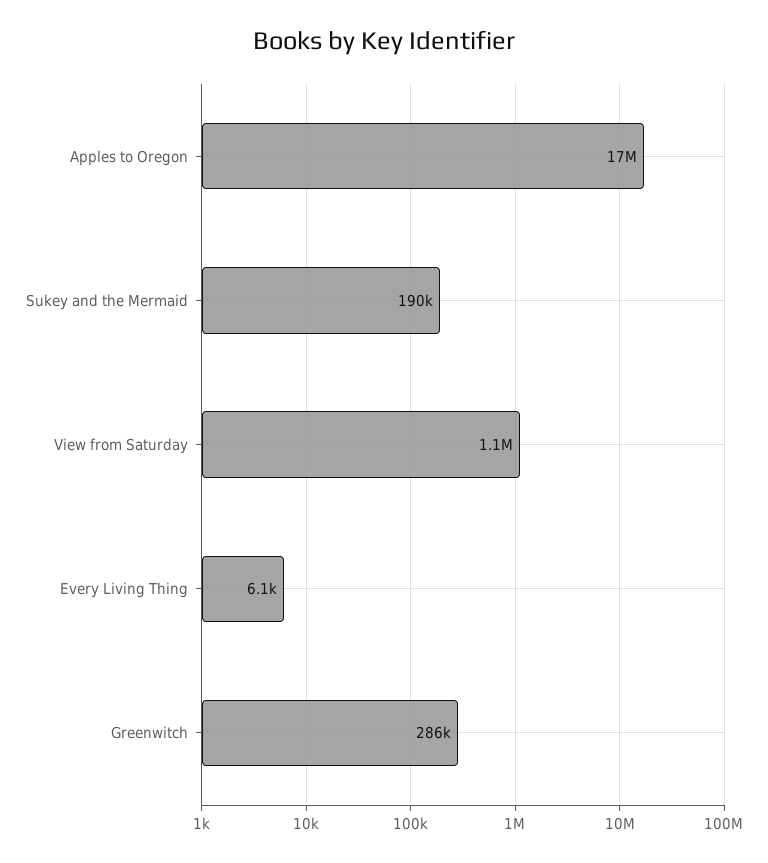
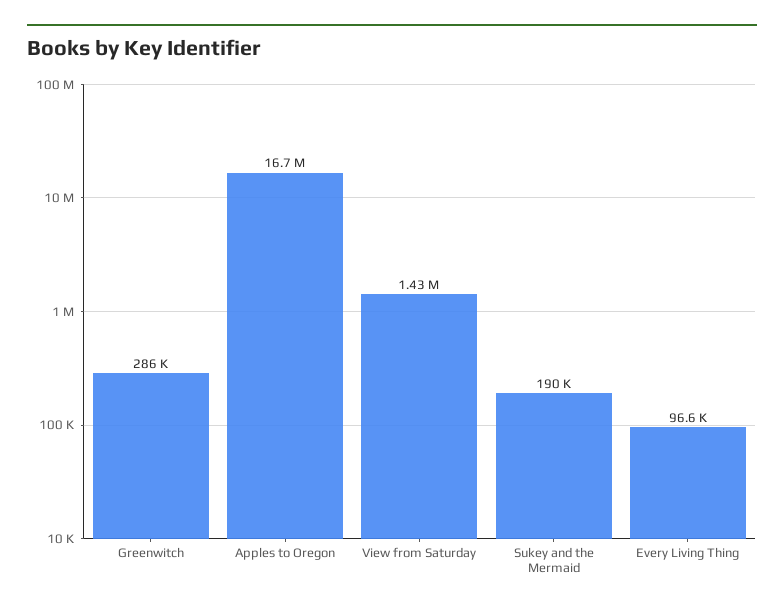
View from Saturday: 1100000 -> 1430000
Every Living Thing: 6100 -> 96600

